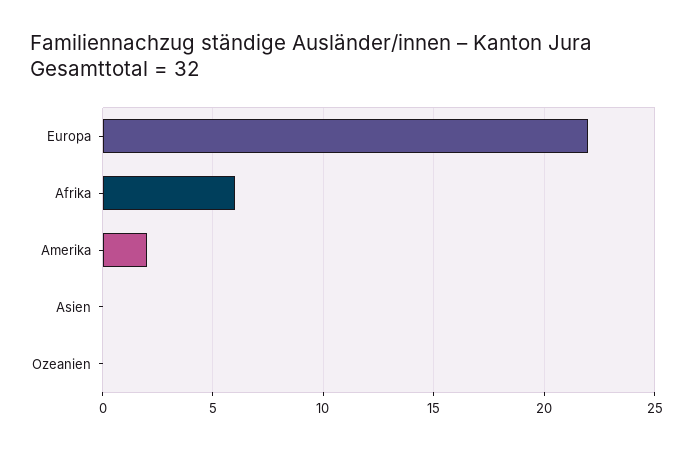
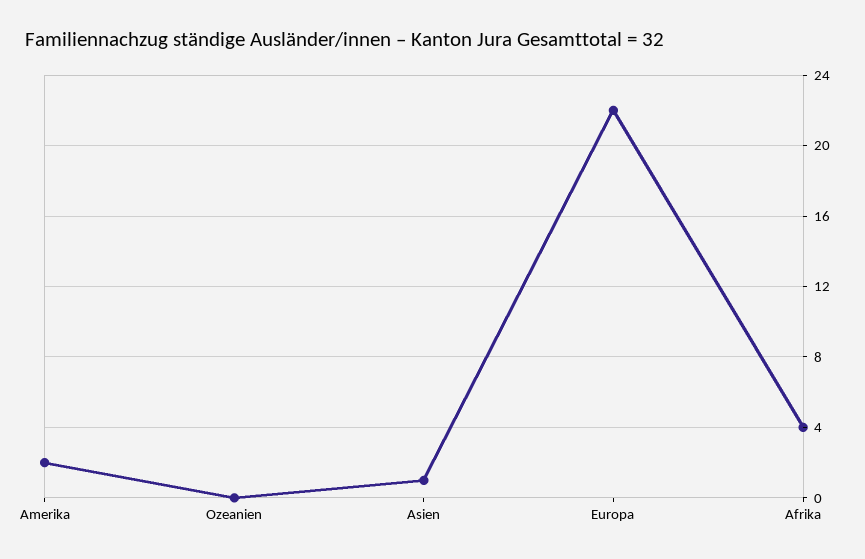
Afrika: 6 -> 4
Asien: 0 -> 1

